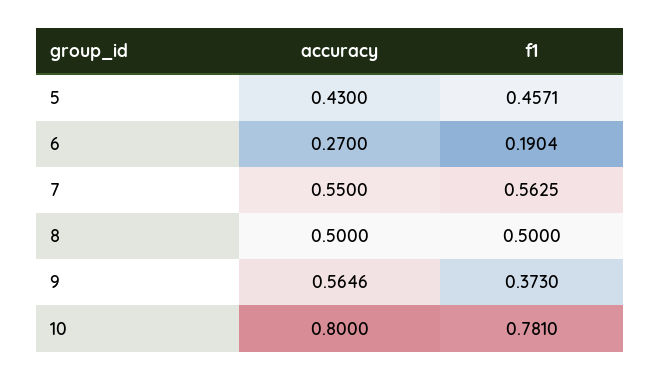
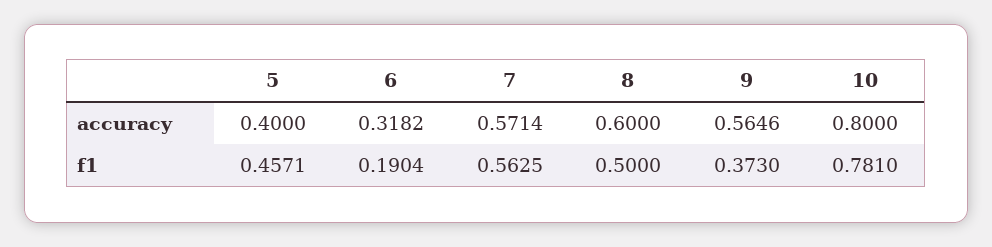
accuracy, 5: 0.43 -> 0.4
accuracy, 6: 0.27 -> 0.3182
accuracy, 7: 0.55 -> 0.5714
accuracy, 8: 0.5 -> 0.6

